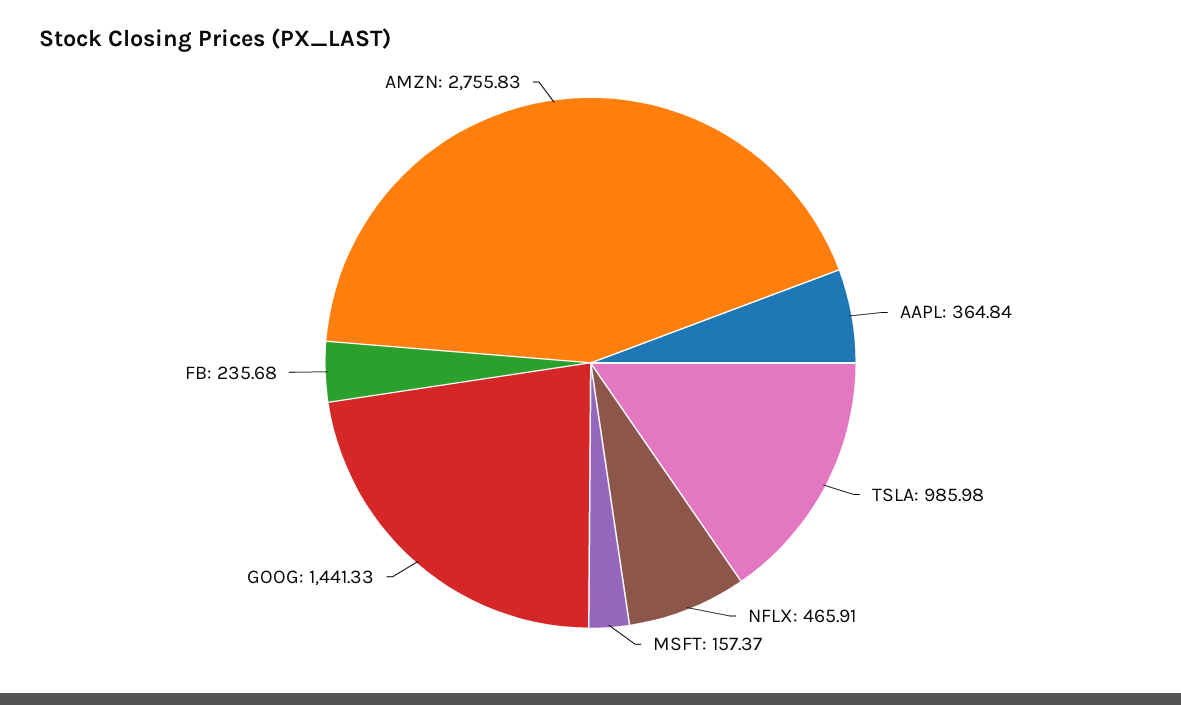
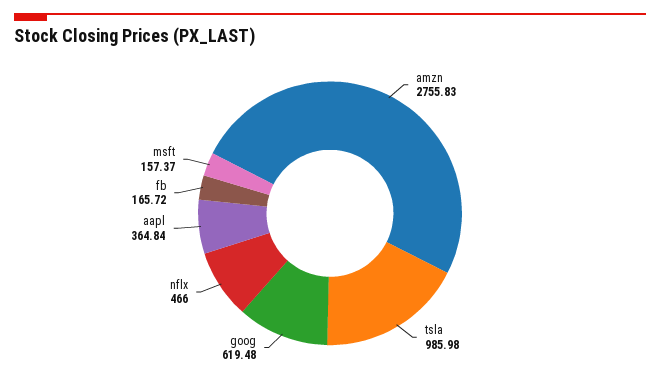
NFLX: 465.91 -> 466
GOOG: 1441.33 -> 619.48
FB: 235.68 -> 165.72

